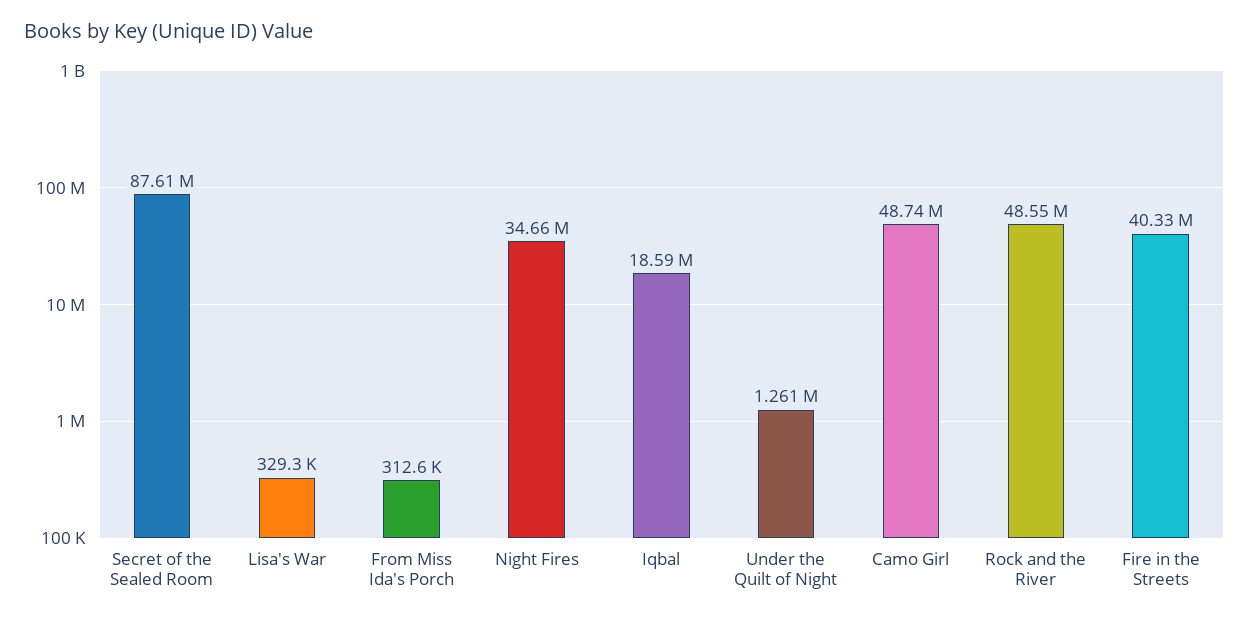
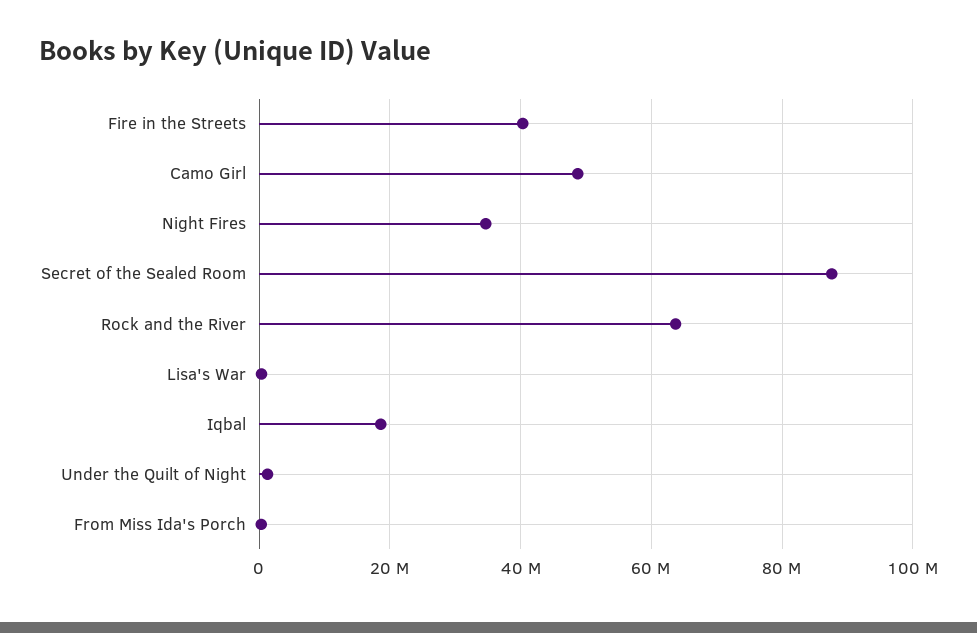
Rock and the River: 48550000 -> 64000000

